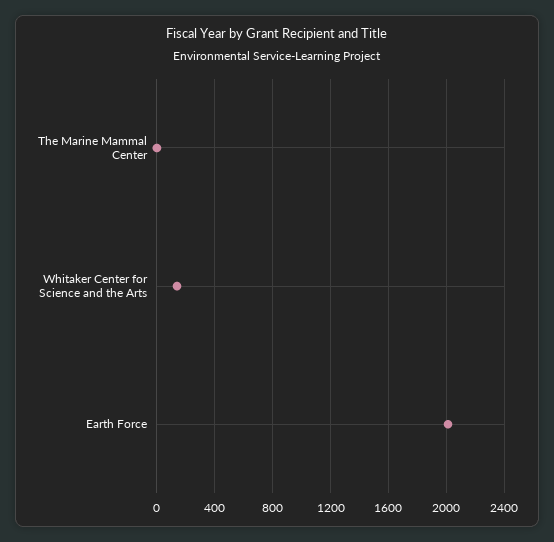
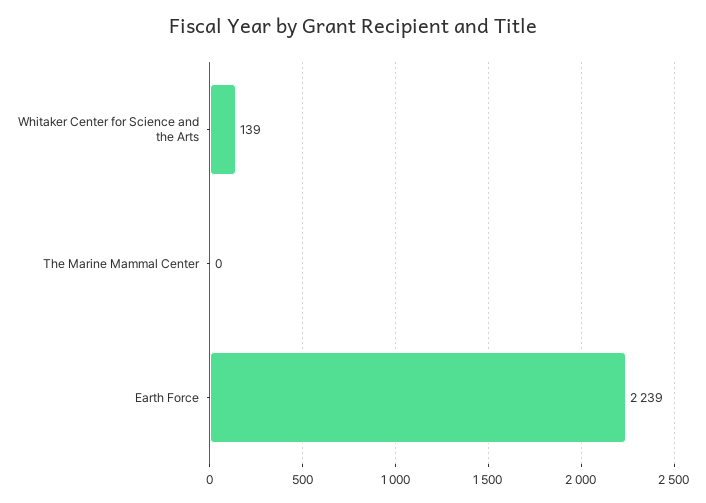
Earth Force: 2000 -> 2239

